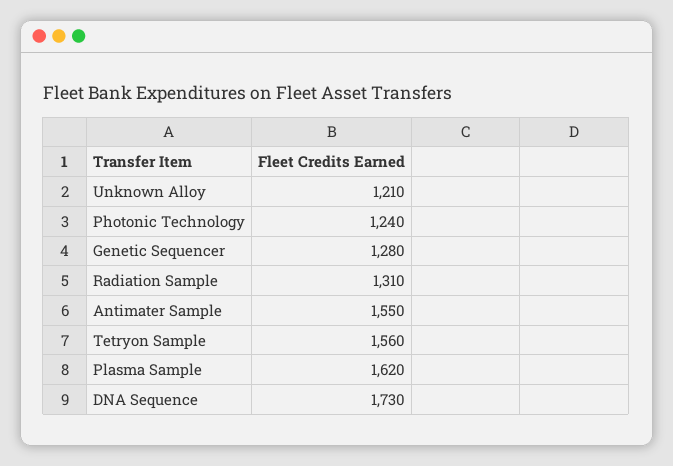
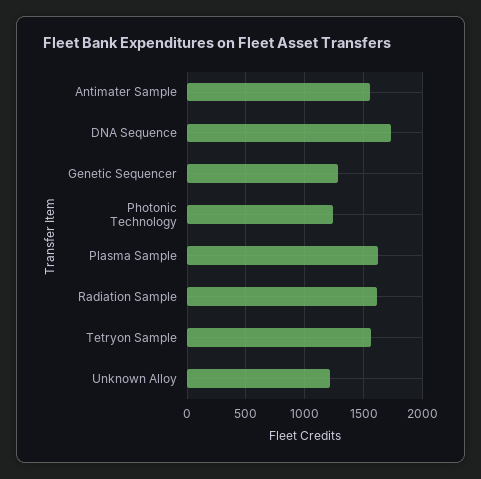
Radiation Sample: 1310 -> 1600

